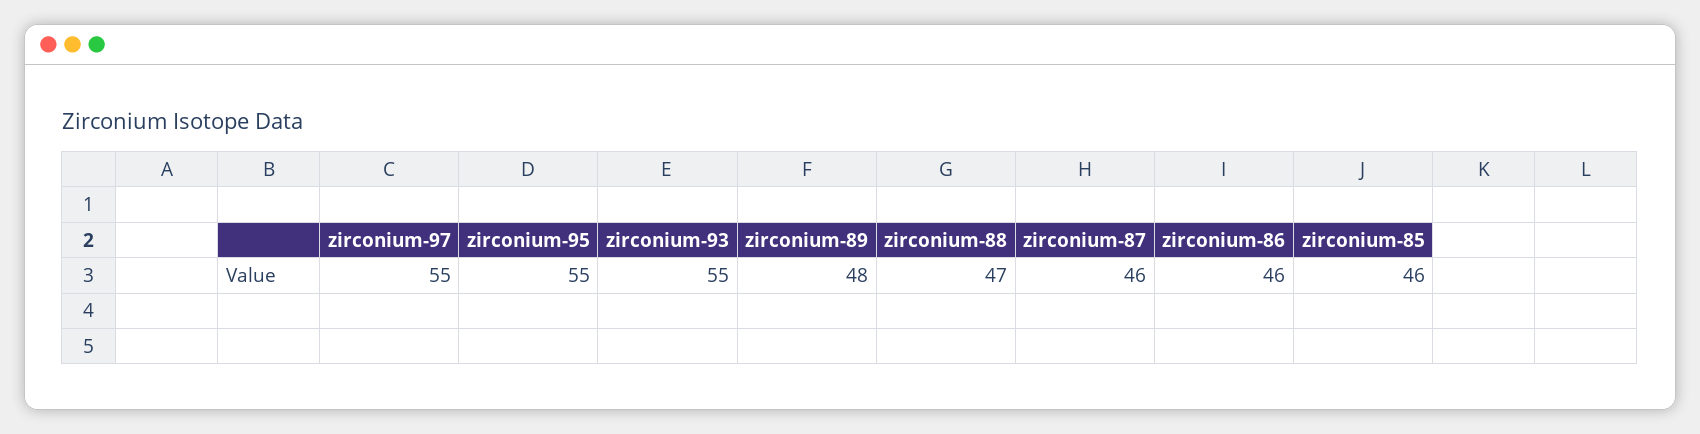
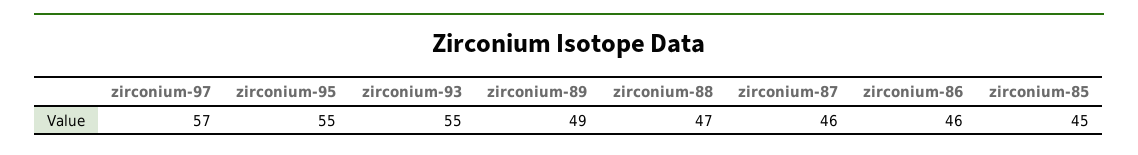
zirconium-97: 55 -> 57
zirconium-89: 48 -> 49
zirconium-85: 46 -> 45

